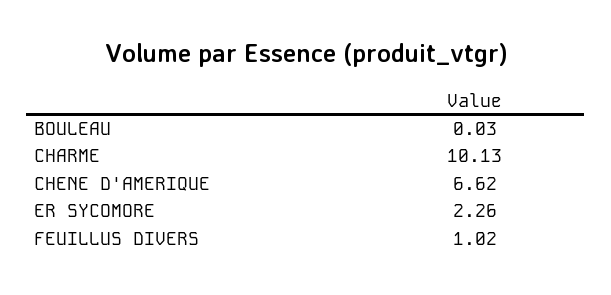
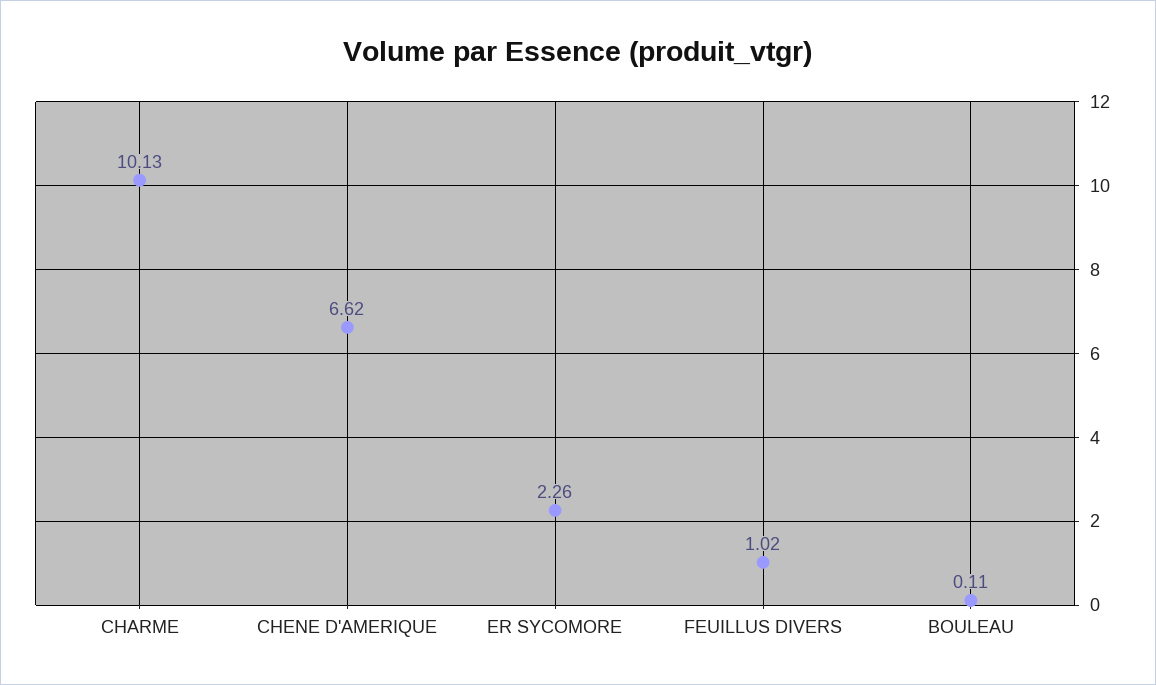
BOULEAU: 0.03 -> 0.11

